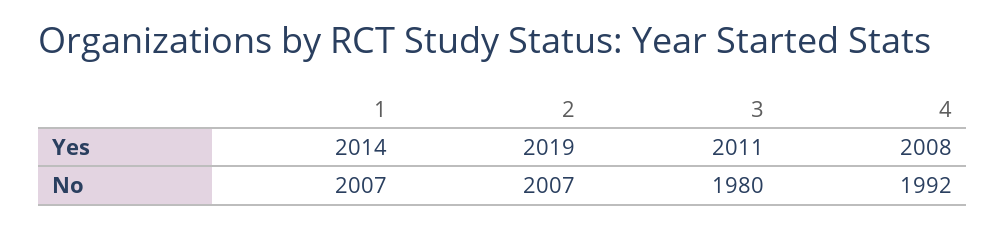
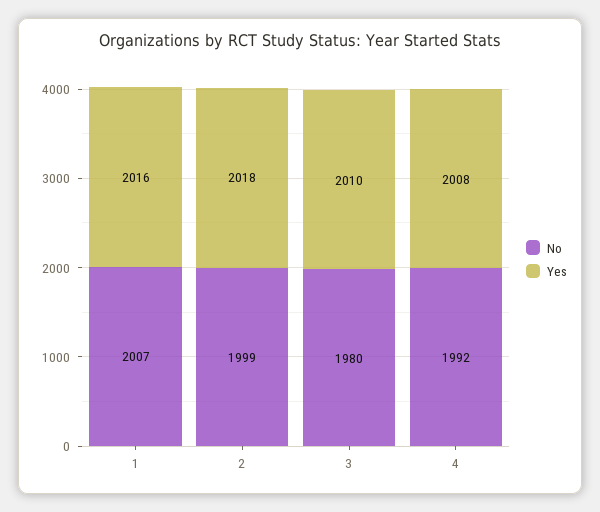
Yes, 1: 2014 -> 2016
Yes, 2: 2019 -> 2018
Yes, 3: 2011 -> 2010
No, 2: 2007 -> 1999

